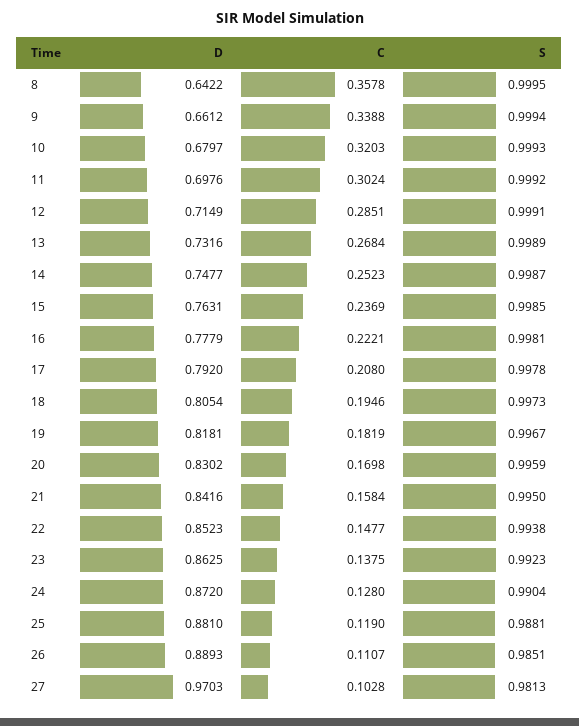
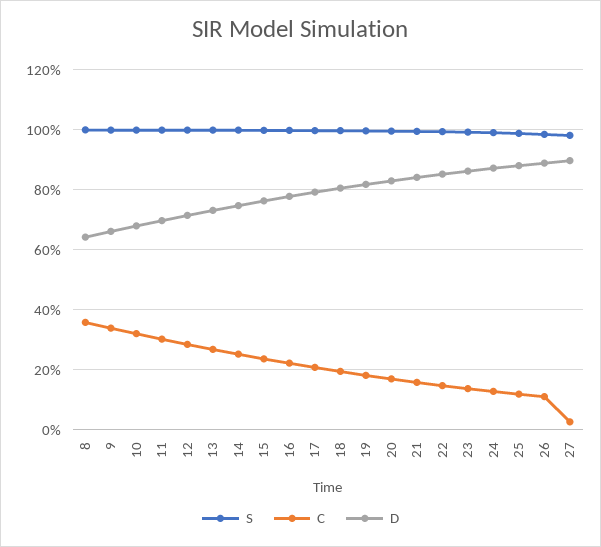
D, 27: 0.9703 -> 0.9
C, 27: 0.1028 -> 0.025

